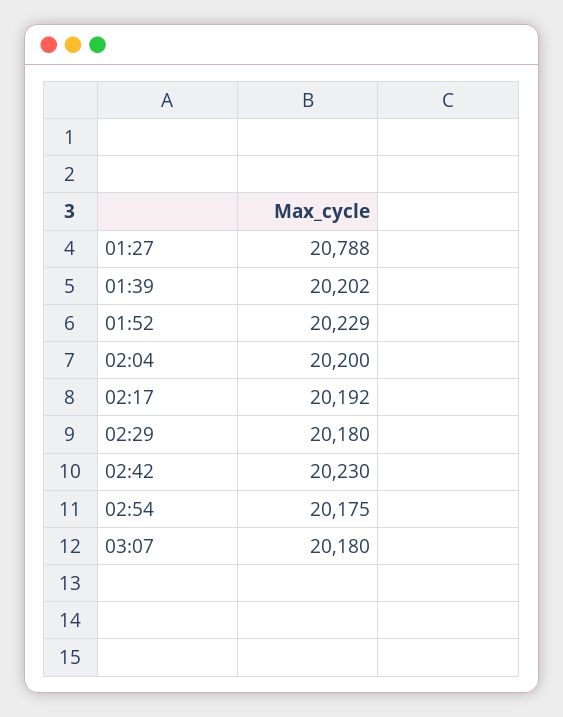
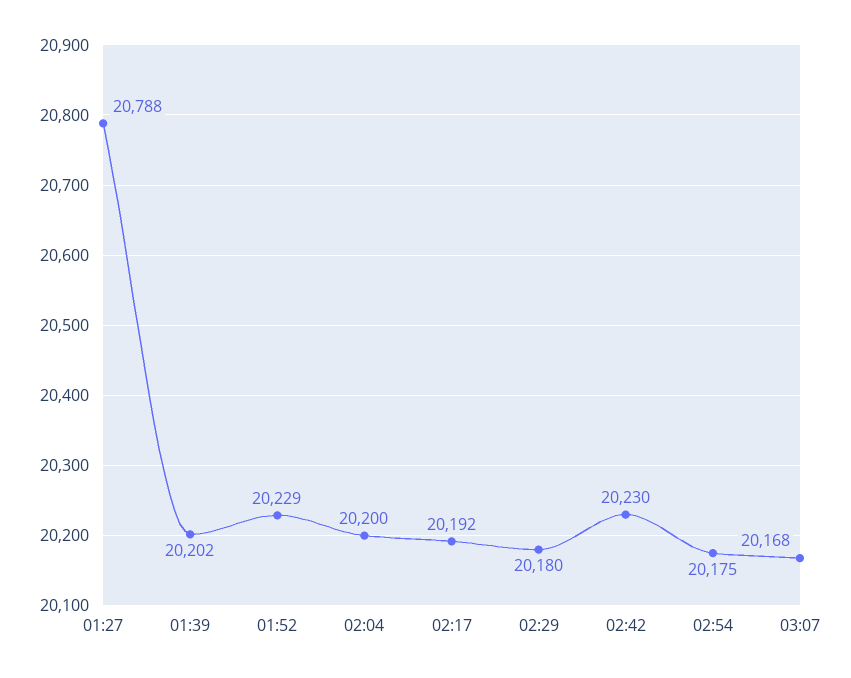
03:07: 20180 -> 20168

